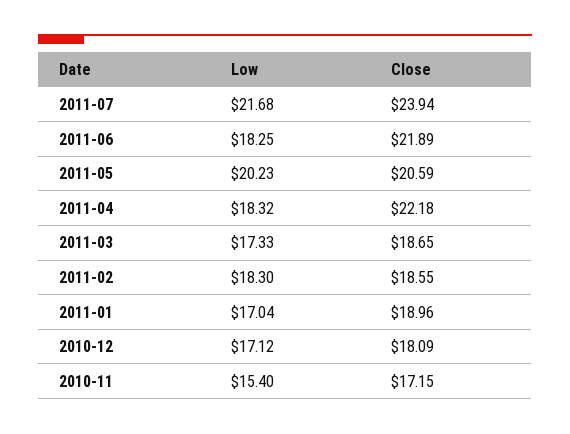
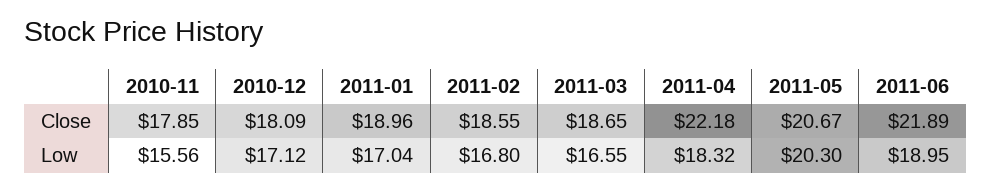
Low, 2011-07: 21.68 -> none
Close, 2011-07: 23.94 -> none
Low, 2011-06: 18.25 -> 18.95
Low, 2011-05: 20.23 -> 20.3
Close, 2011-05: 20.59 -> 20.67
Low, 2011-03: 17.33 -> 16.55
Low, 2011-02: 18.3 -> 16.8
Low, 2010-11: 15.4 -> 15.56
Close, 2010-11: 17.15 -> 17.85

